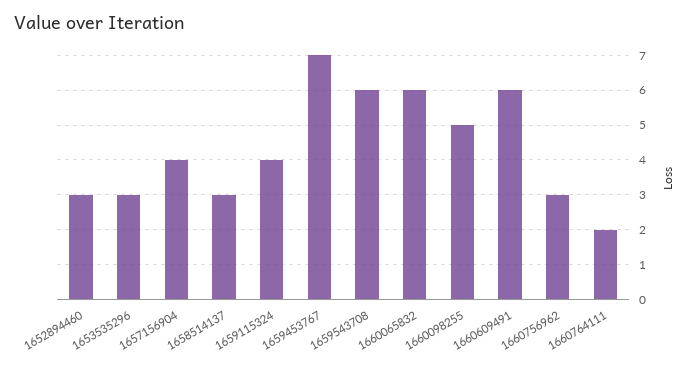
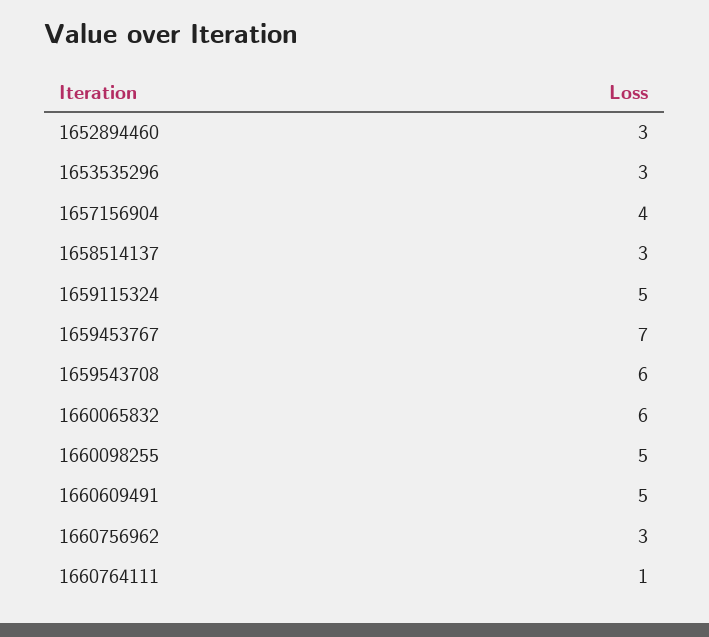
1659115324: 4 -> 5
1660609491: 6 -> 5
1660764111: 2 -> 1

